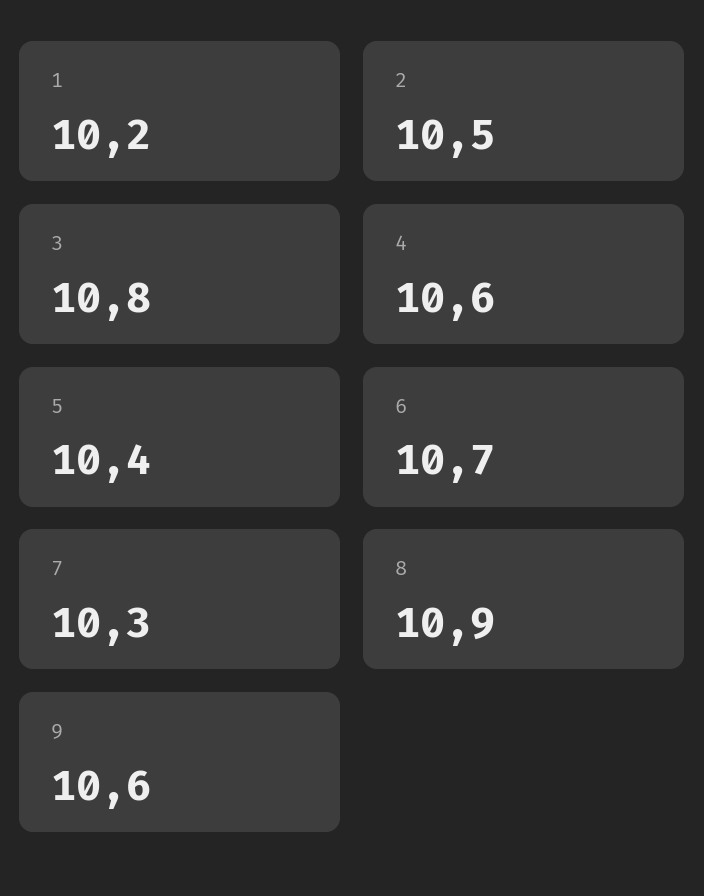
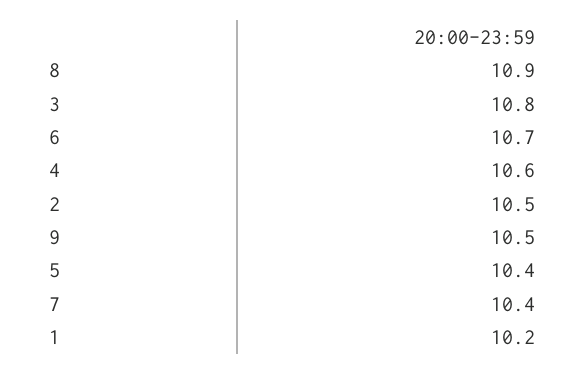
7: 10.3 -> 10.4
9: 10.6 -> 10.5

